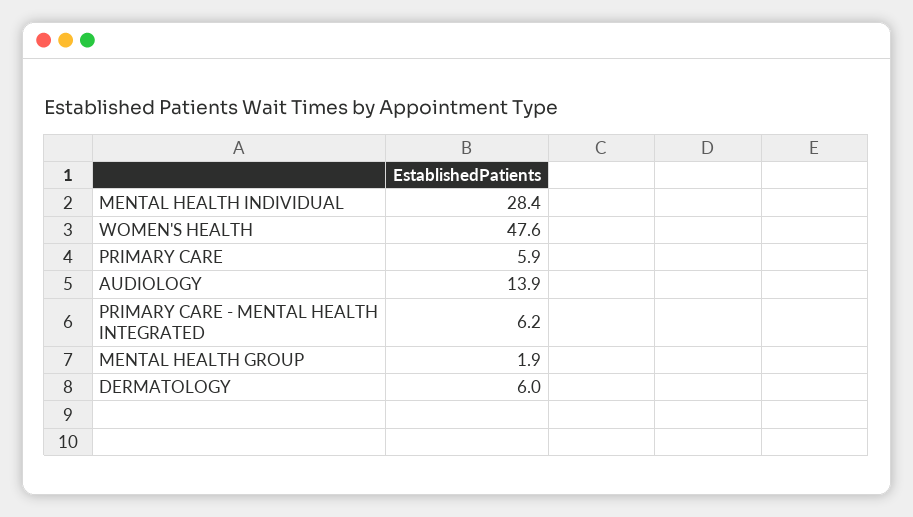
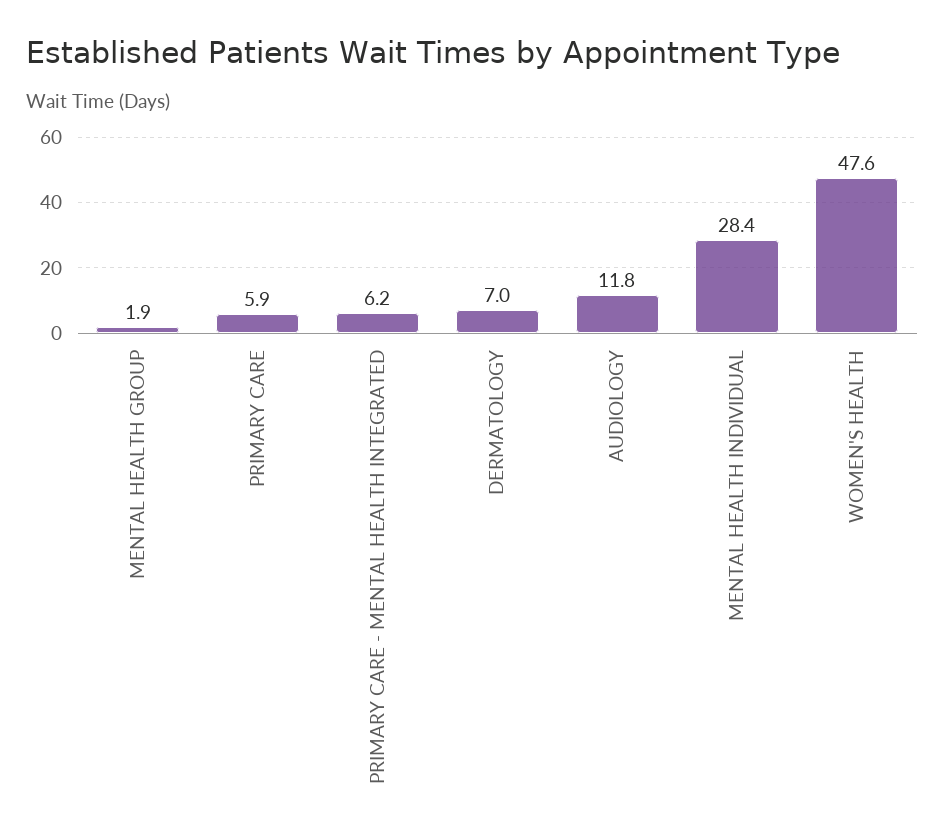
AUDIOLOGY: 13.9 -> 11.8
DERMATOLOGY: 6 -> 7

